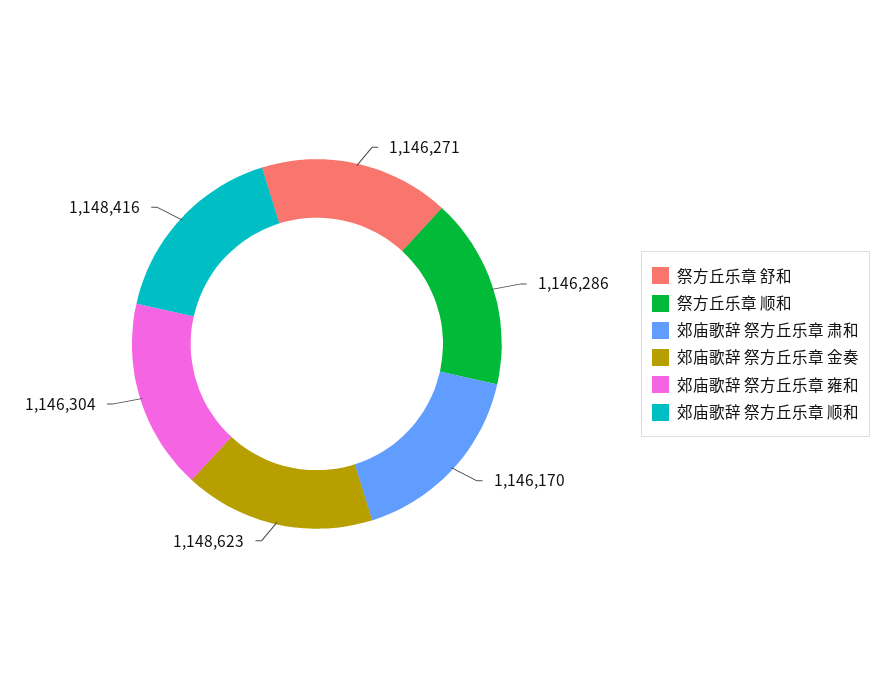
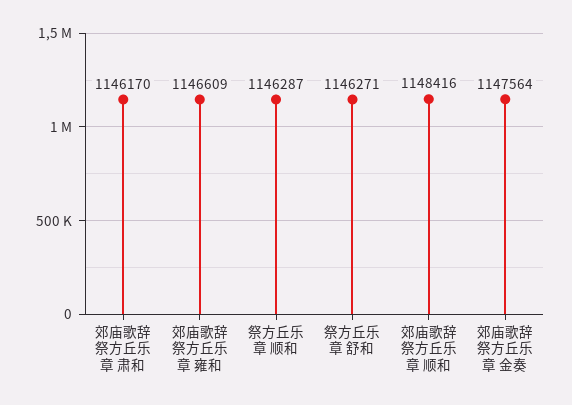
祭方丘乐章 顺和: 1146286 -> 1146287
郊庙歌辞 祭方丘乐章 金奏: 1148623 -> 1147564
郊庙歌辞 祭方丘乐章 雍和: 1146304 -> 1146609

